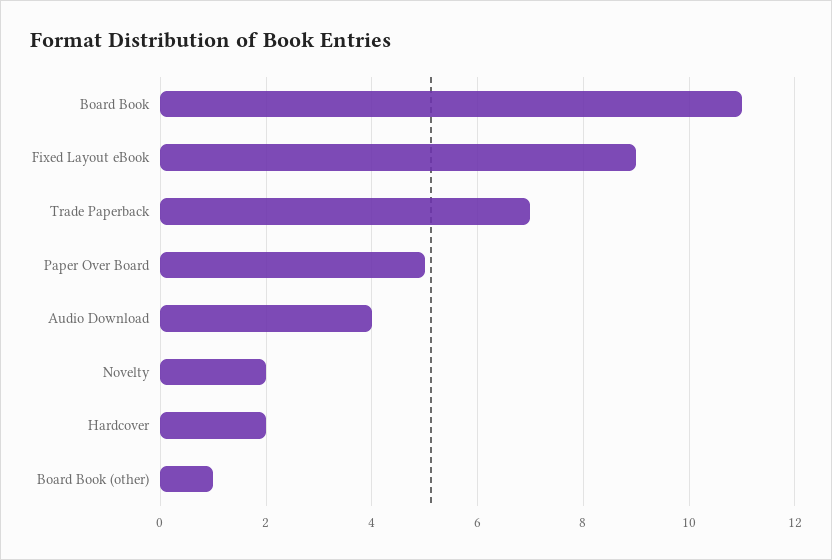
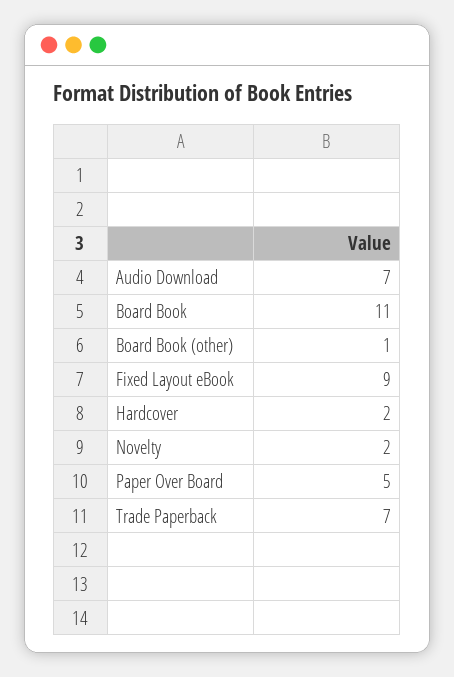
Audio Download: 4 -> 7

